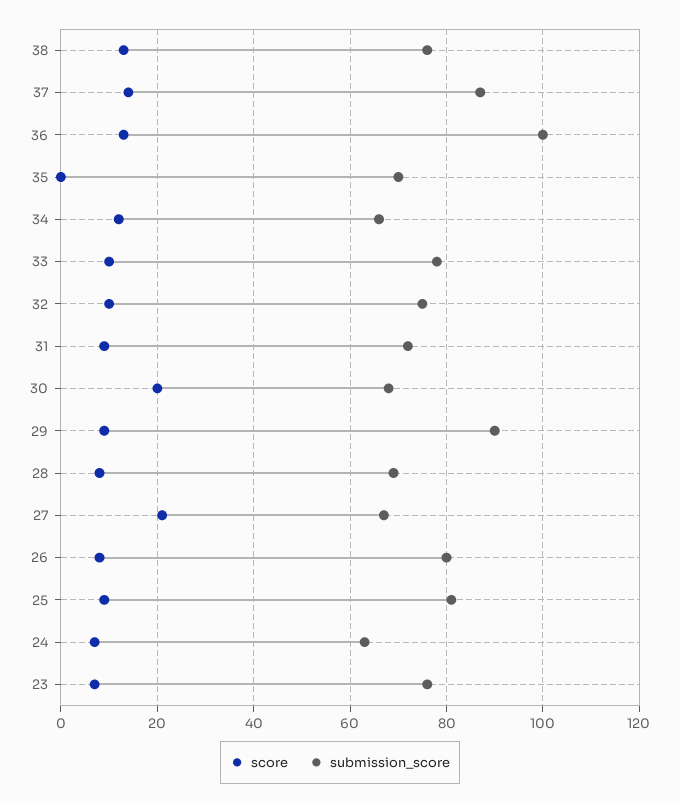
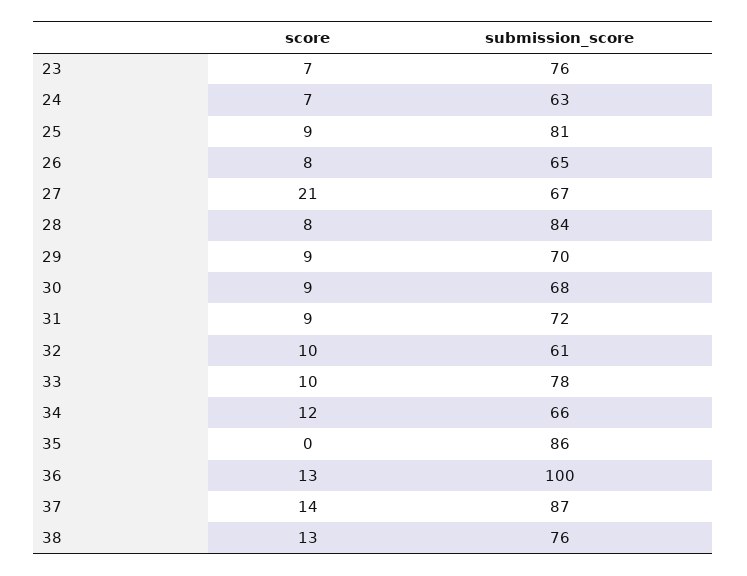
submission_score, 35: 70 -> 86
submission_score, 32: 75 -> 61
score, 30: 20 -> 9
submission_score, 29: 90 -> 70
submission_score, 28: 70 -> 84
submission_score, 26: 80 -> 65

